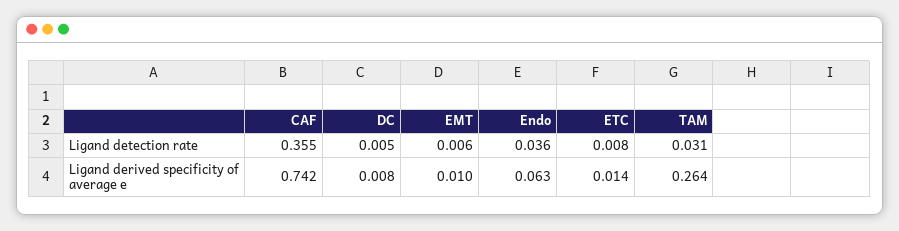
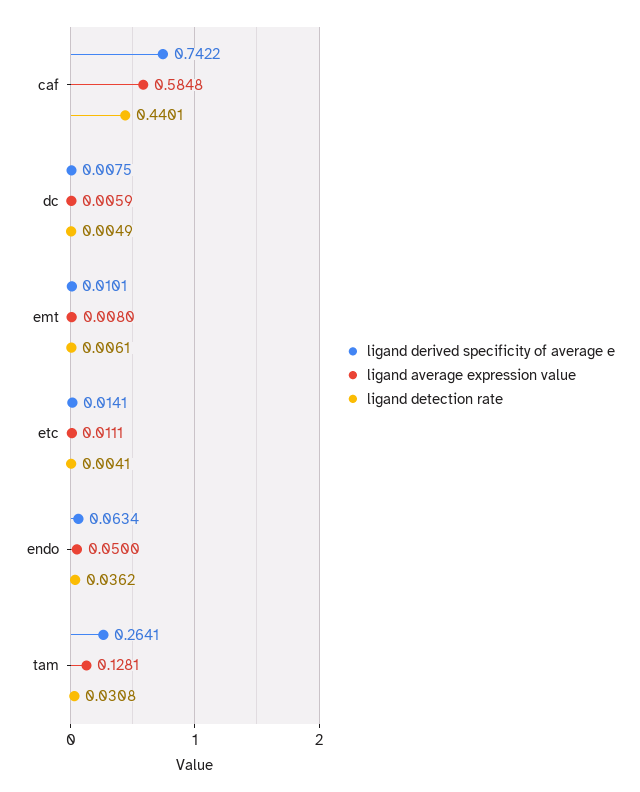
Ligand detection rate, CAF: 0.355 -> 0.4401
Ligand detection rate, ETC: 0.008 -> 0.0041
ligand average expression value, CAF: none -> 0.5848
ligand average expression value, DC: none -> 0.0059
ligand average expression value, EMT: none -> 0.008
ligand average expression value, ETC: none -> 0.0111
ligand average expression value, Endo: none -> 0.05
ligand average expression value, TAM: none -> 0.1281

